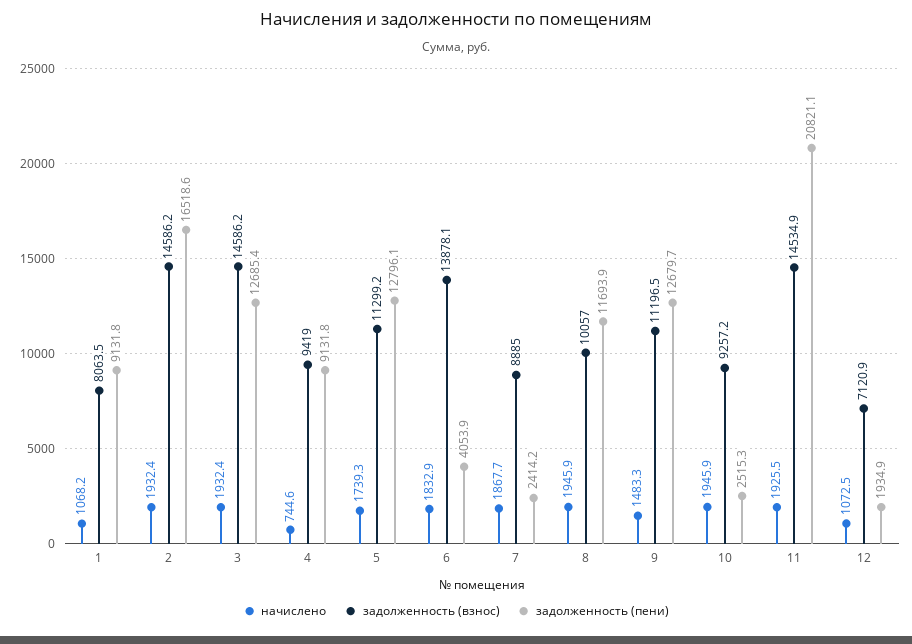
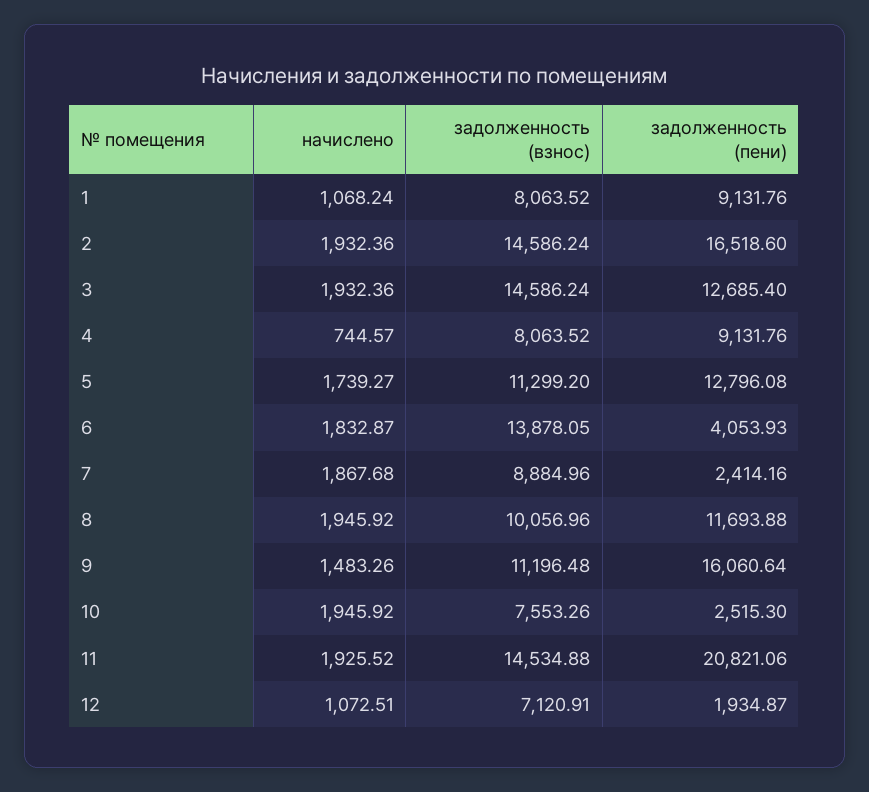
задолженность (взнос), 4: 9419 -> 8063.52
задолженность (пени), 9: 12679.7 -> 16060.64
задолженность (взнос), 10: 9257.2 -> 7553.26

